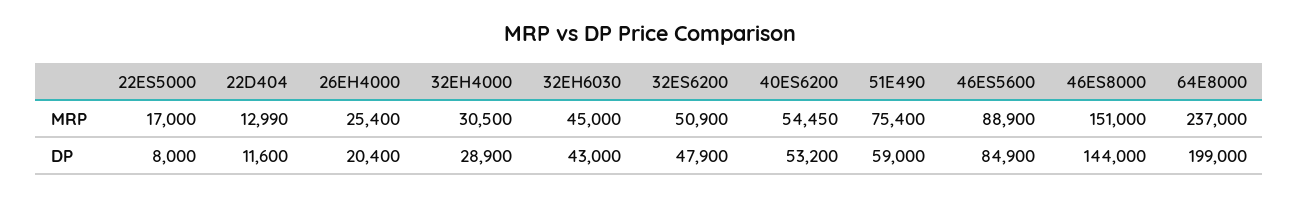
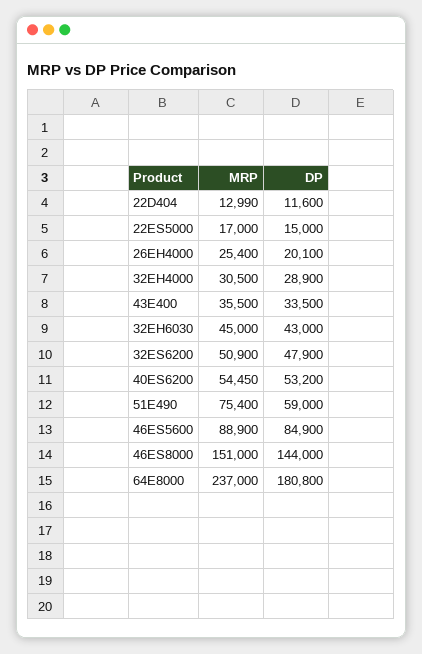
22ES5000, DP: 8000 -> 15000
26EH4000, DP: 20400 -> 20100
64E8000, DP: 199000 -> 180800
43E400, MRP: none -> 35500
43E400, DP: none -> 33500

